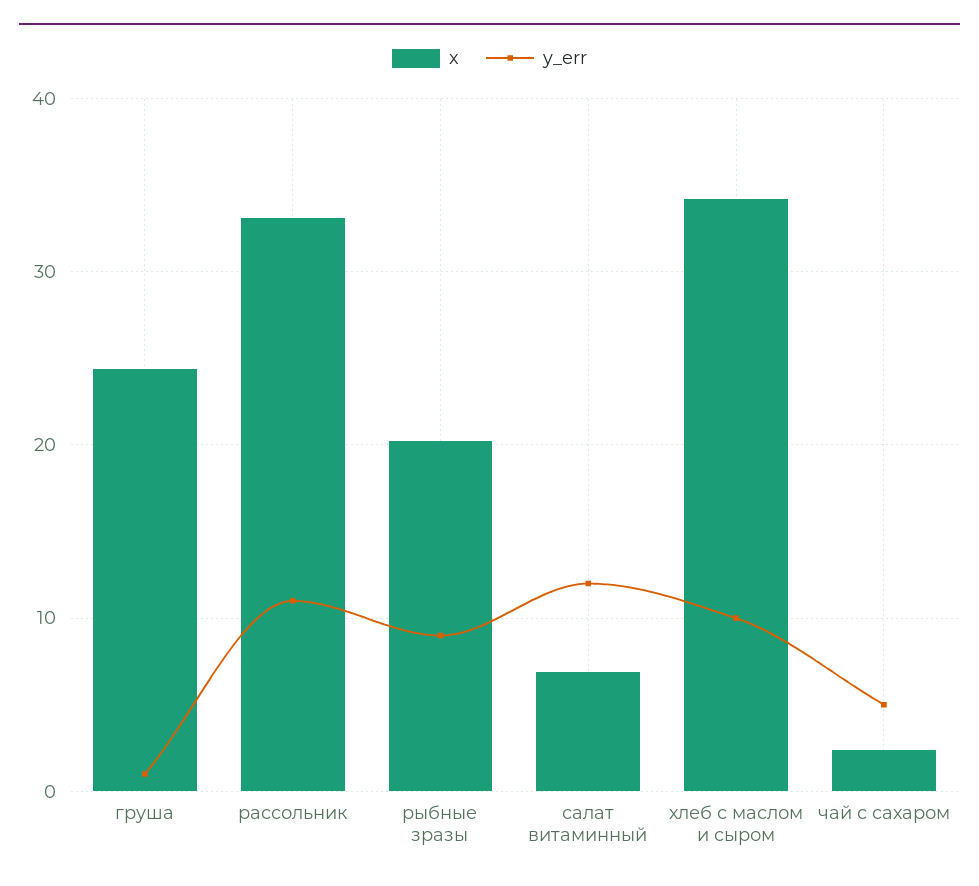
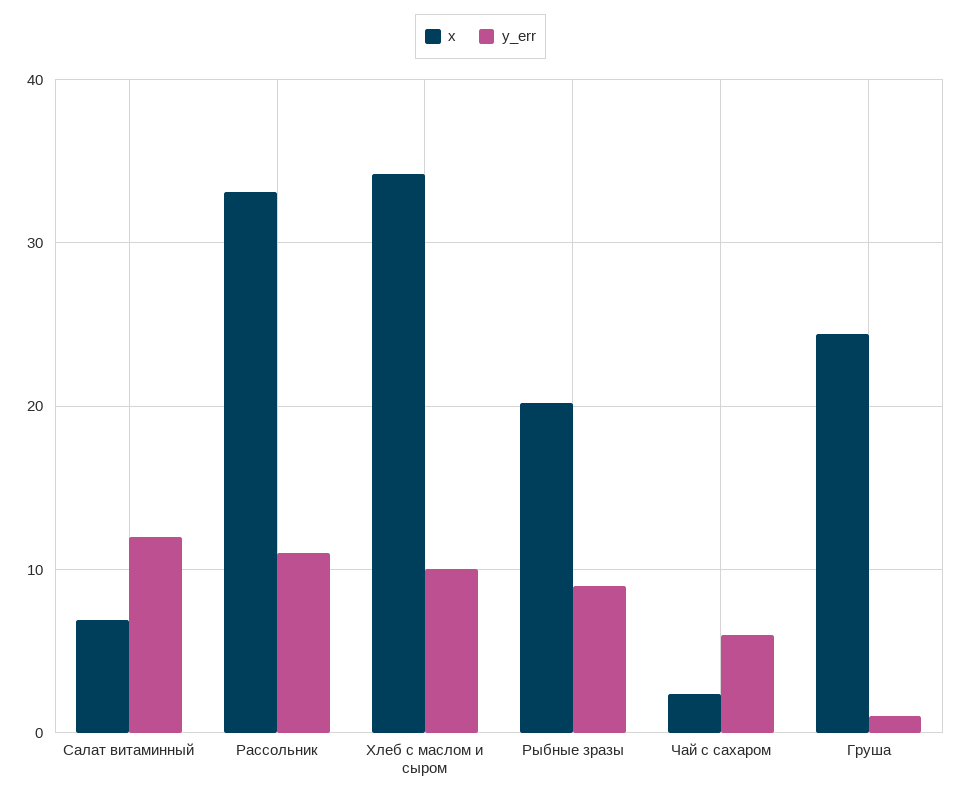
y_err, чай с сахаром: 5 -> 6

